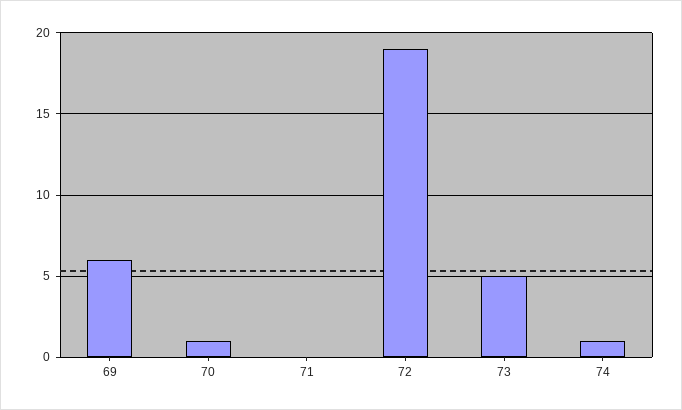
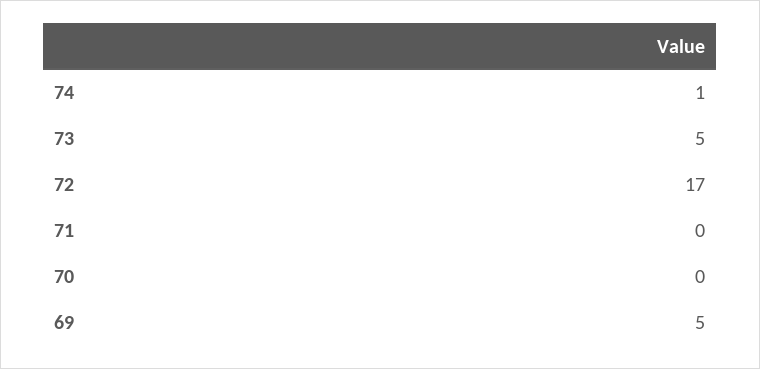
69: 6 -> 5
70: 1 -> 0
72: 19 -> 17

